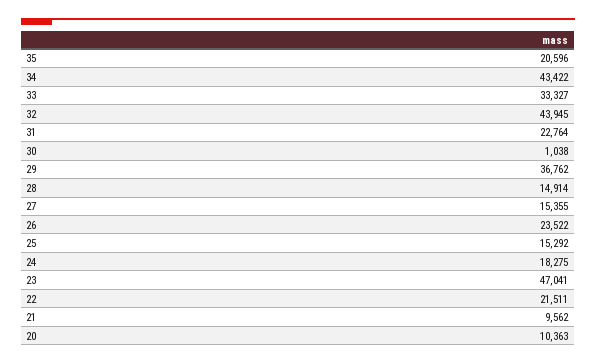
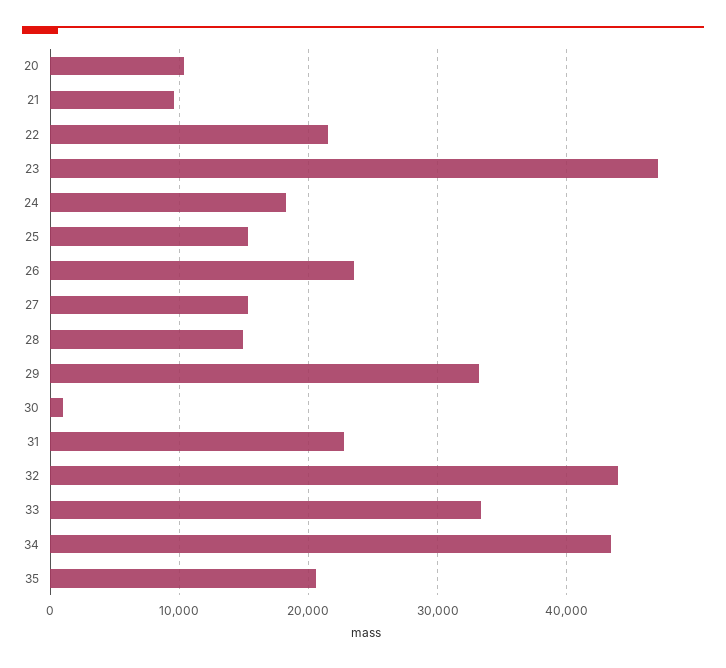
29: 36762 -> 33000

